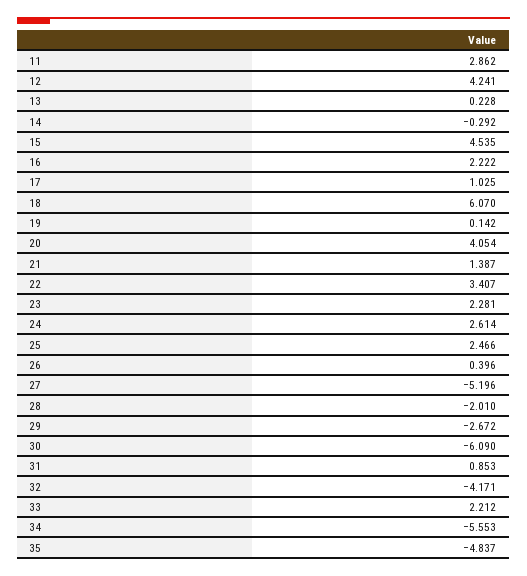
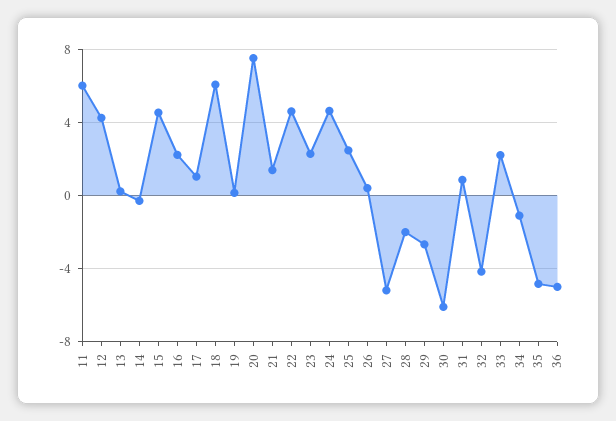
11: 2.862 -> 6
20: 4.054 -> 7.5
22: 3.407 -> 4.5
24: 2.614 -> 4.5
34: -5.553 -> -1
36: none -> -5

